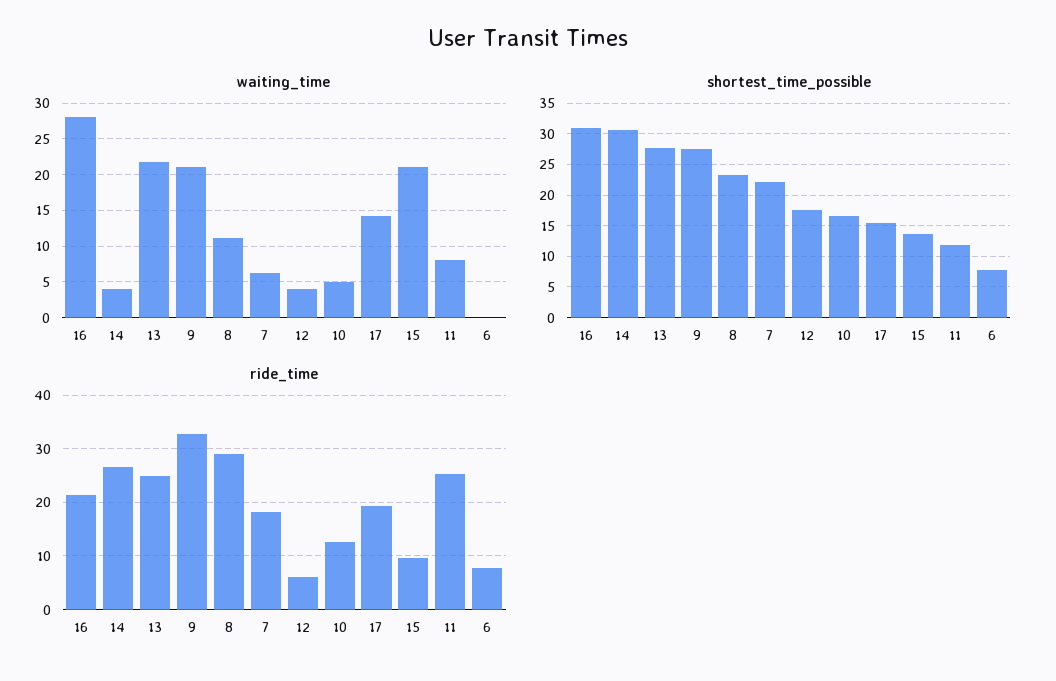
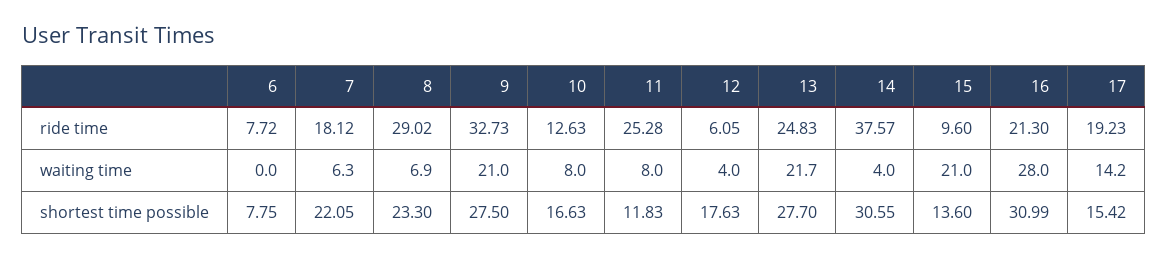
waiting_time, 8: 11 -> 6.9
waiting_time, 10: 5 -> 8
ride_time, 14: 26 -> 37.57

